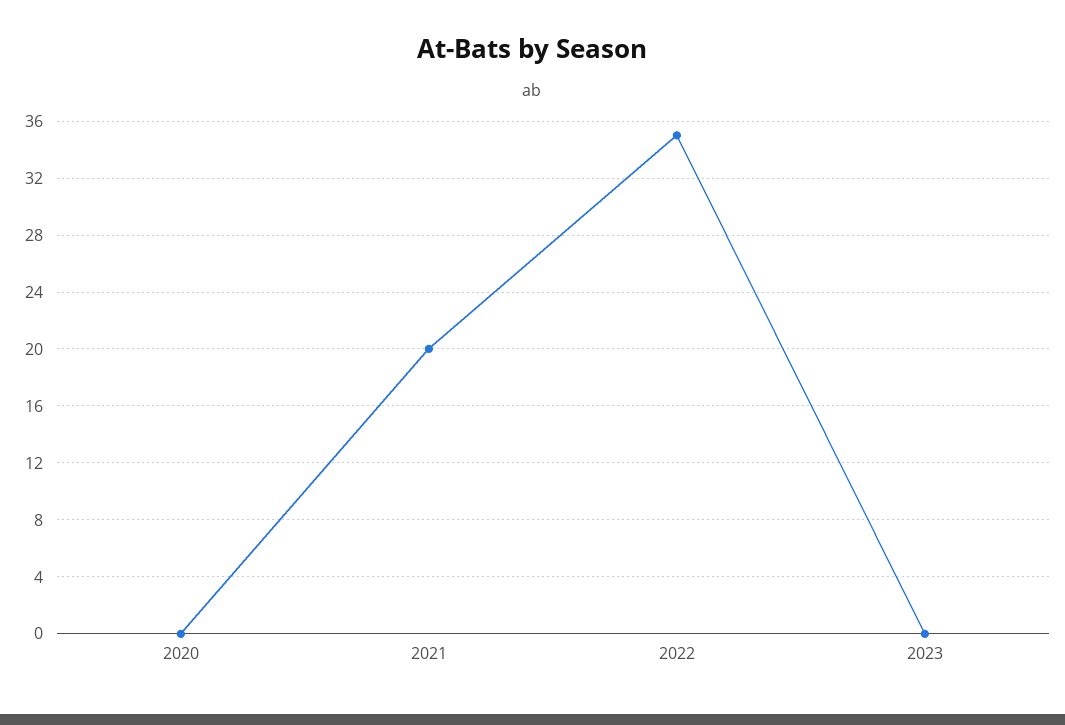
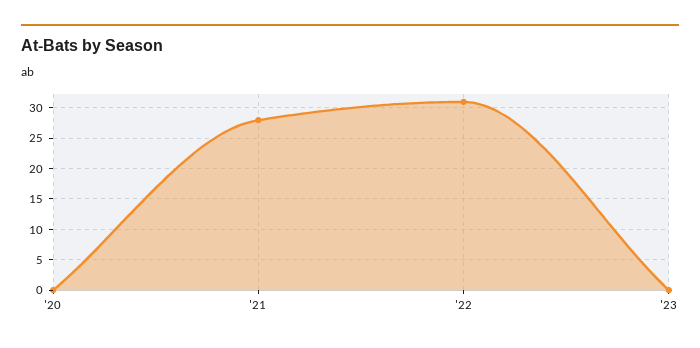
2021: 20 -> 28
2022: 35 -> 31

